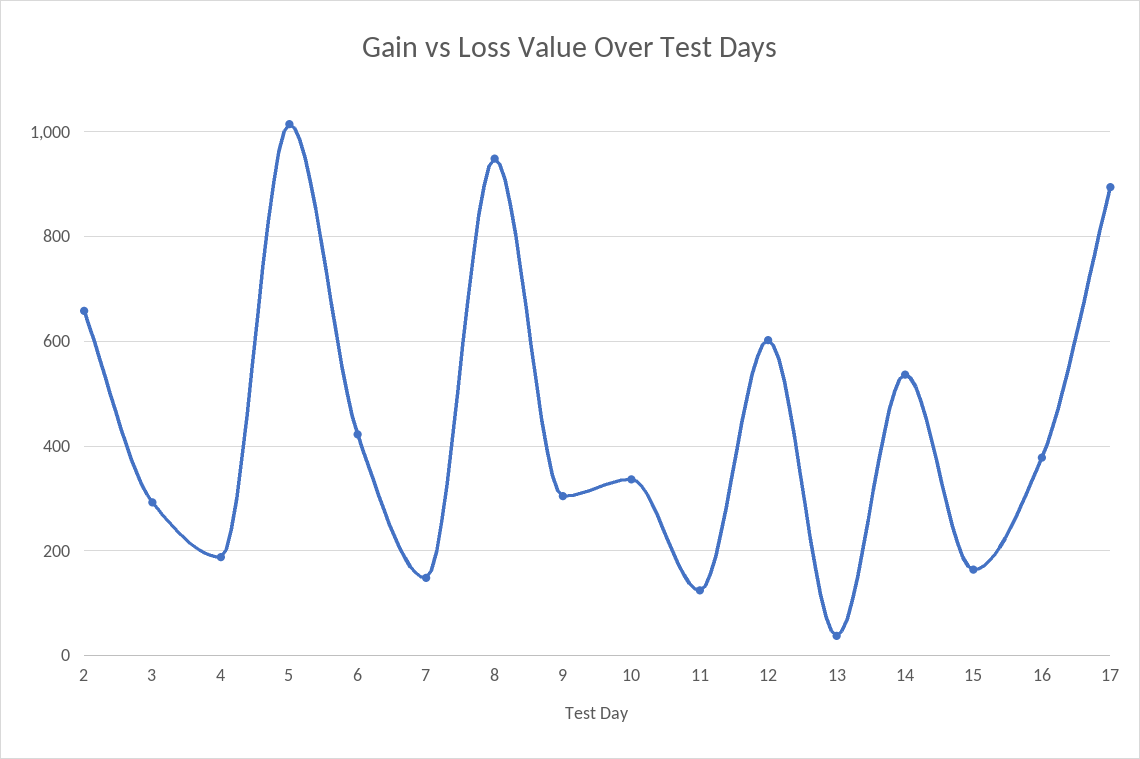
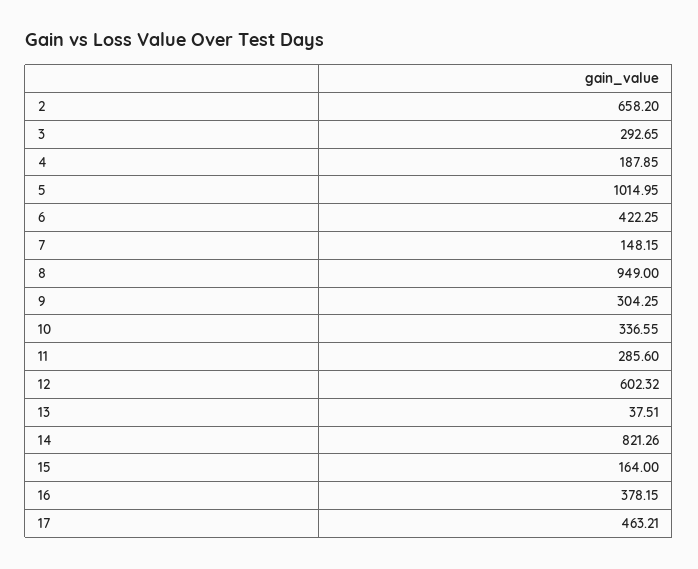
11: 120 -> 285.6
14: 540 -> 821.26
17: 900 -> 463.21

